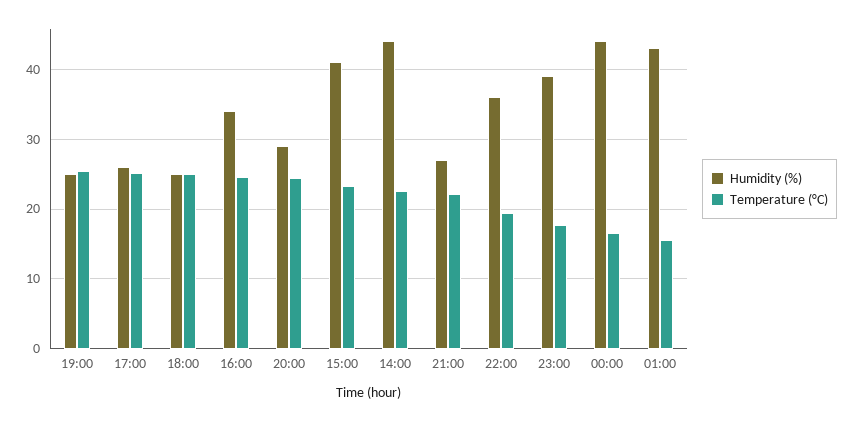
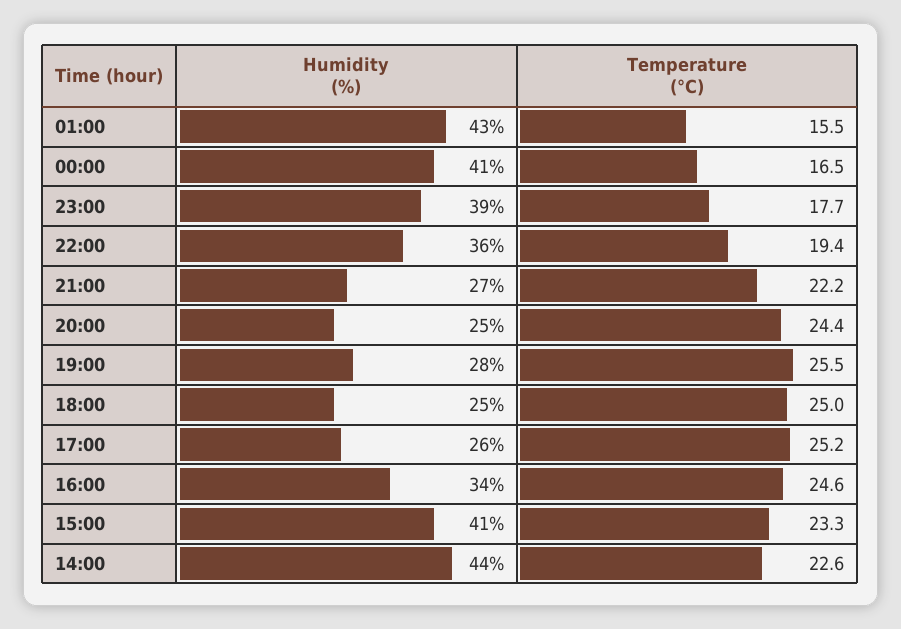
Humidity (%), 19:00: 25 -> 28
Humidity (%), 20:00: 29 -> 25
Humidity (%), 00:00: 44 -> 41

